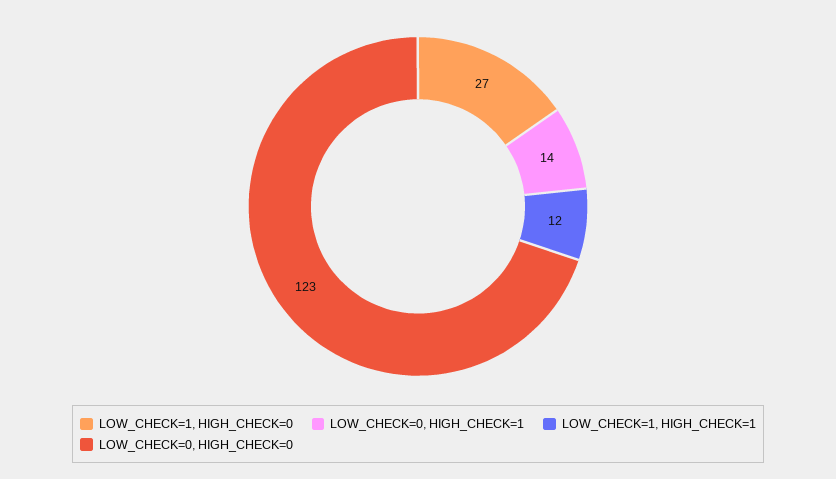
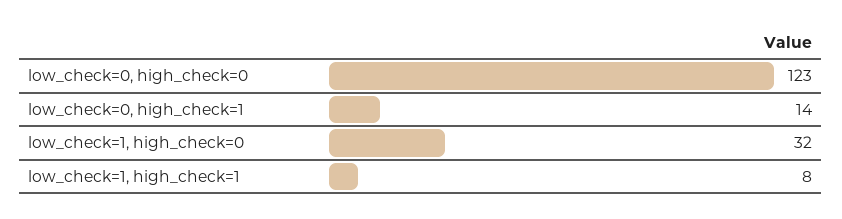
LOW_CHECK=1, HIGH_CHECK=0: 27 -> 32
LOW_CHECK=1, HIGH_CHECK=1: 12 -> 8

